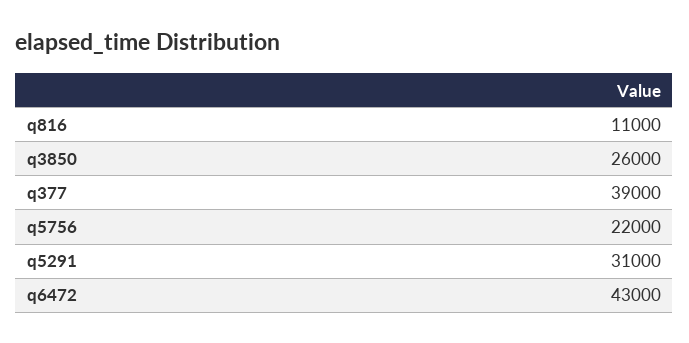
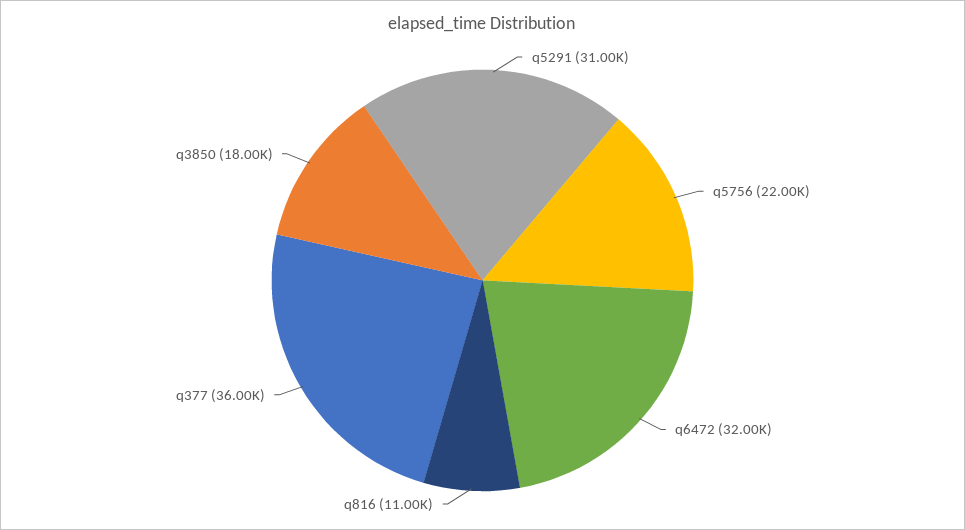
q3850: 26000 -> 18000
q377: 39000 -> 36000
q6472: 43000 -> 32000

